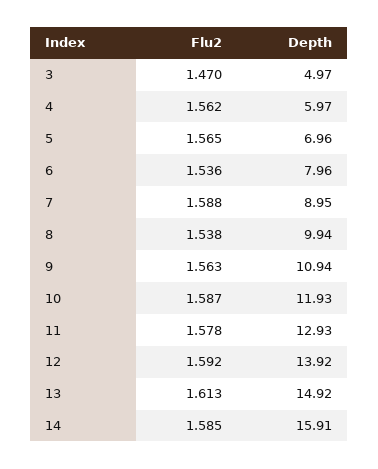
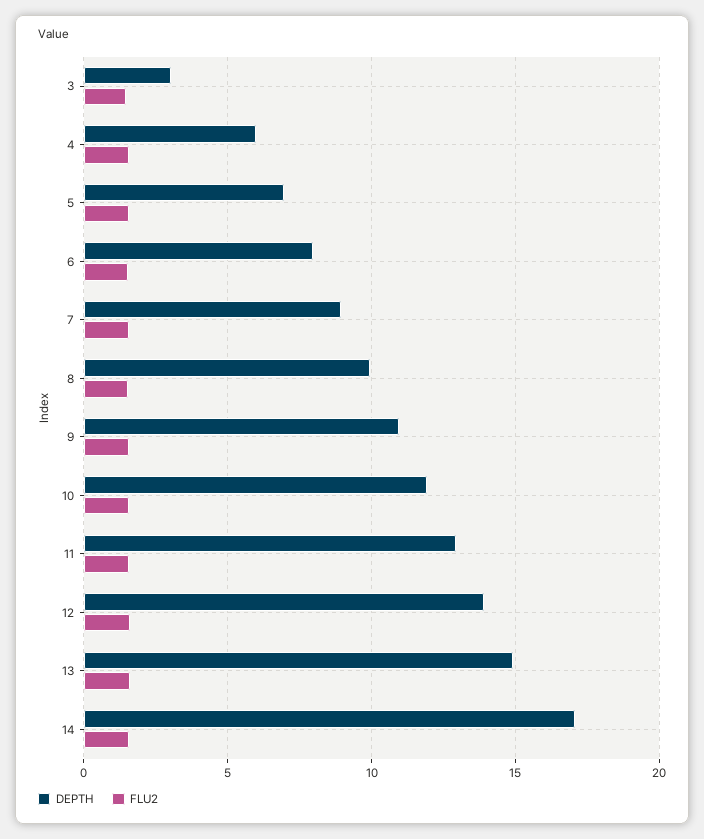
Depth, 3: 4.97 -> 3
Depth, 14: 15.91 -> 17

